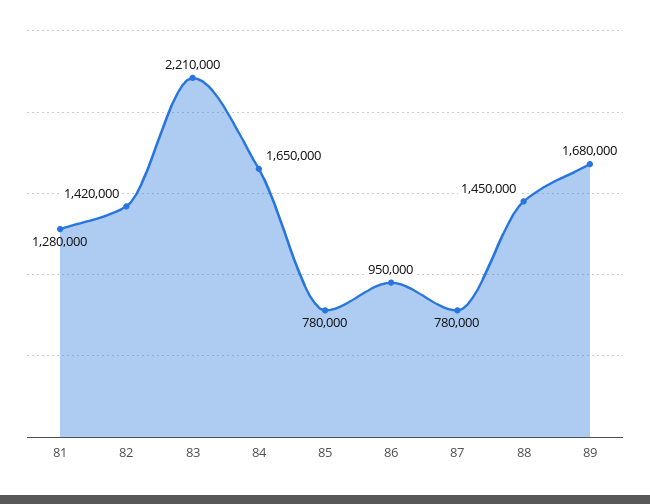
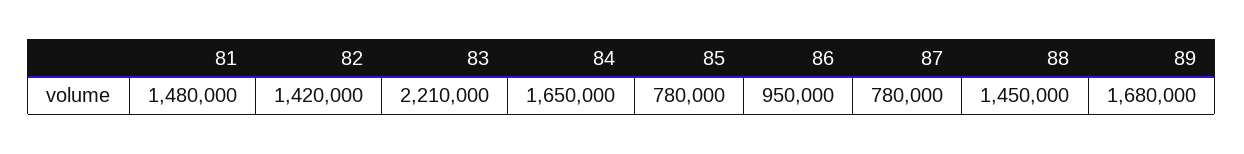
81: 1280000 -> 1480000

